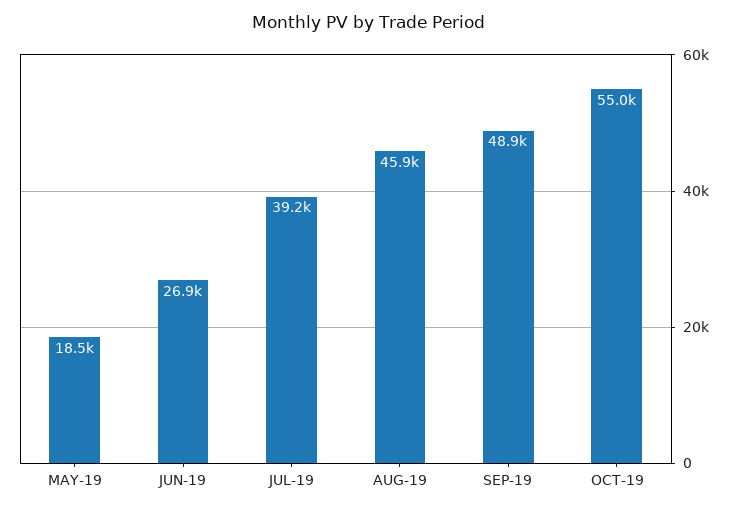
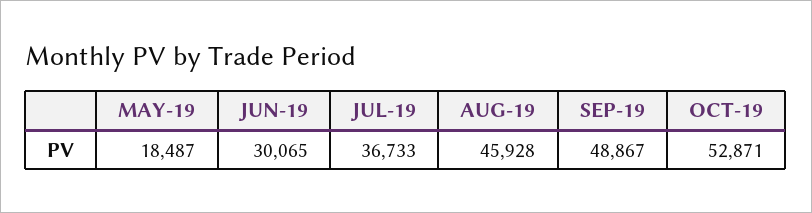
JUN-19: 26900 -> 30065
JUL-19: 39200 -> 36733
OCT-19: 55000 -> 52871

